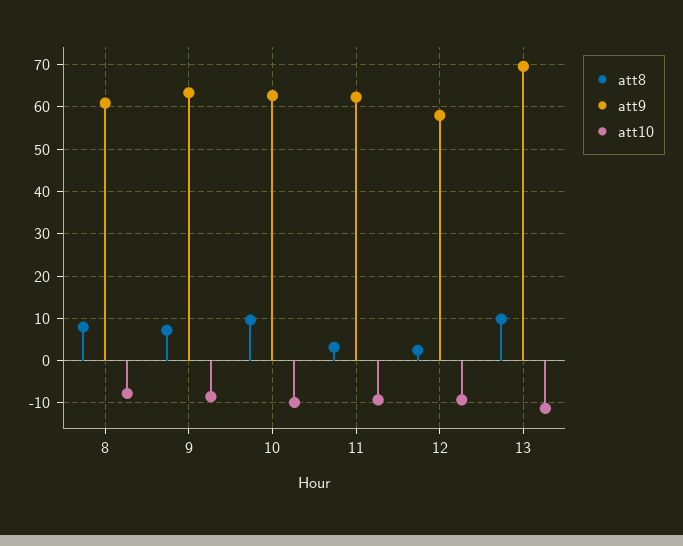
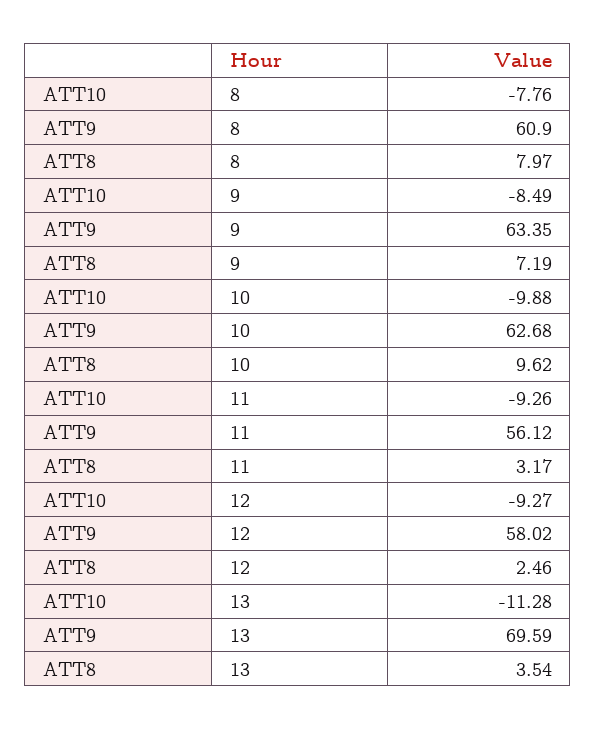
att9, 11: 62 -> 56.12
att8, 13: 10 -> 3.54

